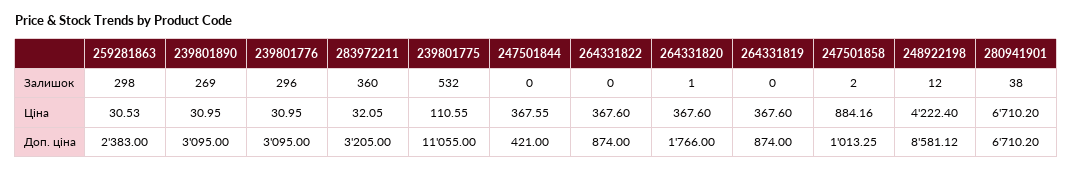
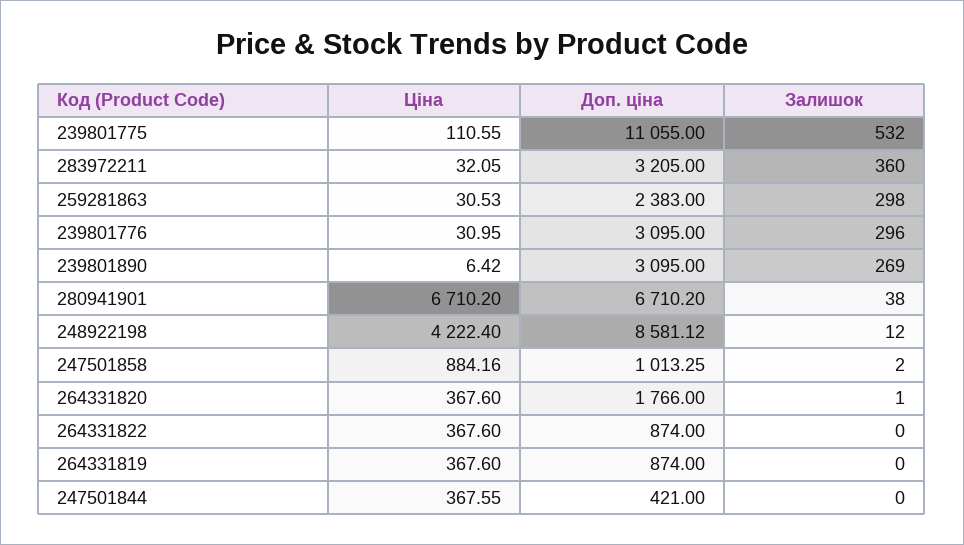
239801890, Ціна: 30.95 -> 6.42

